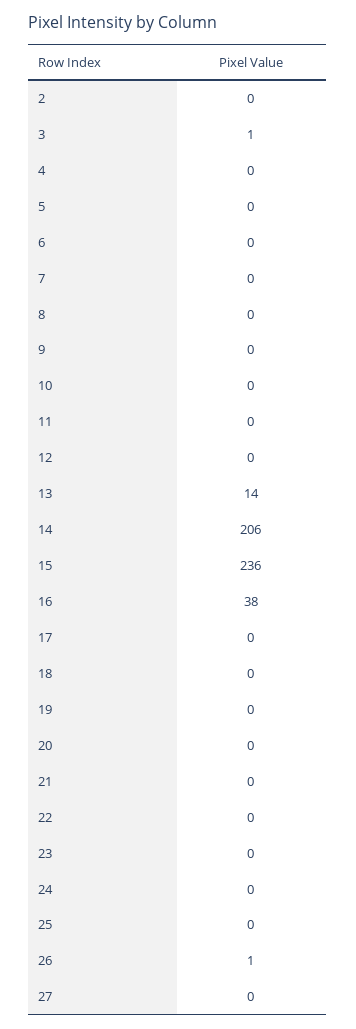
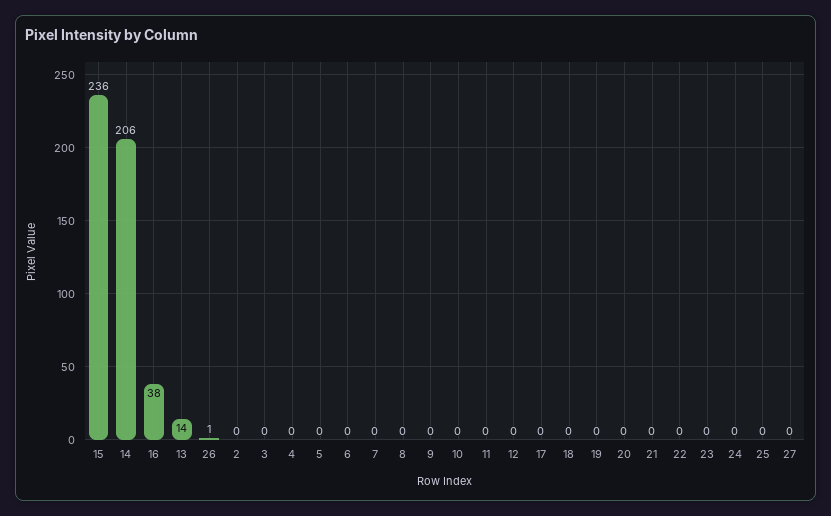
3: 1 -> 0

